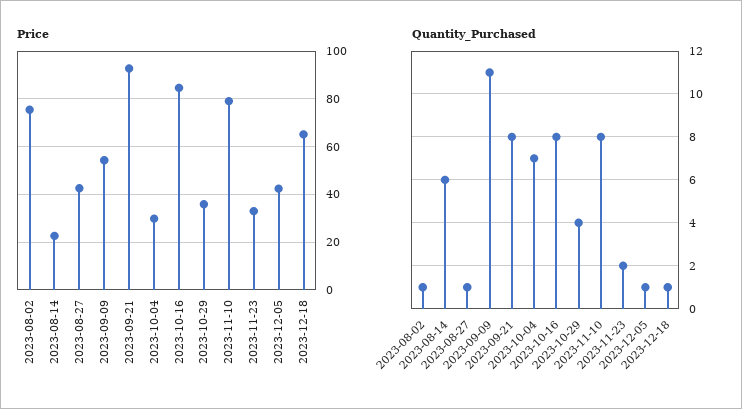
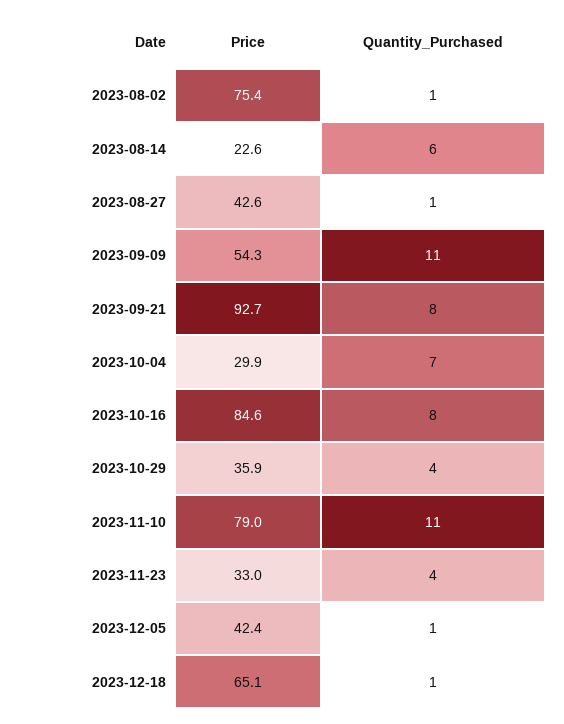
Quantity_Purchased, 2023-11-10: 8 -> 11
Quantity_Purchased, 2023-11-23: 2 -> 4

